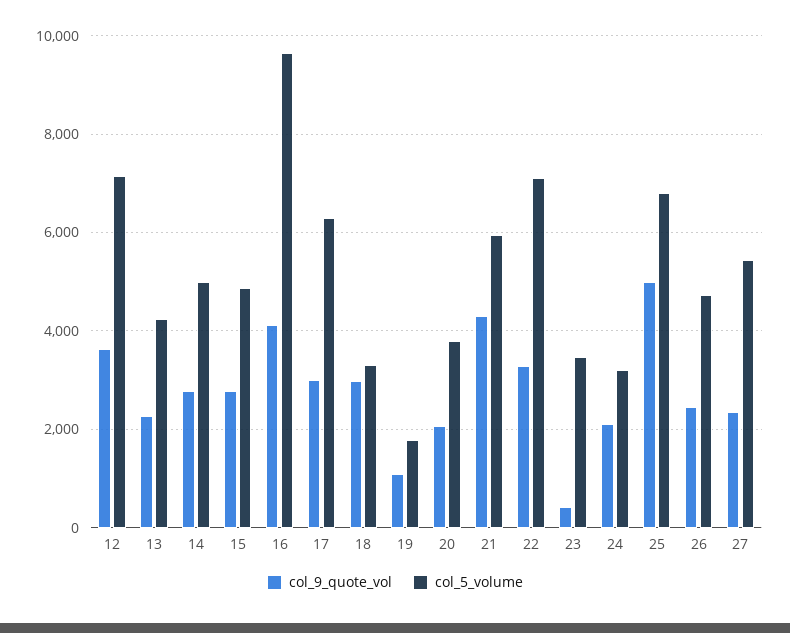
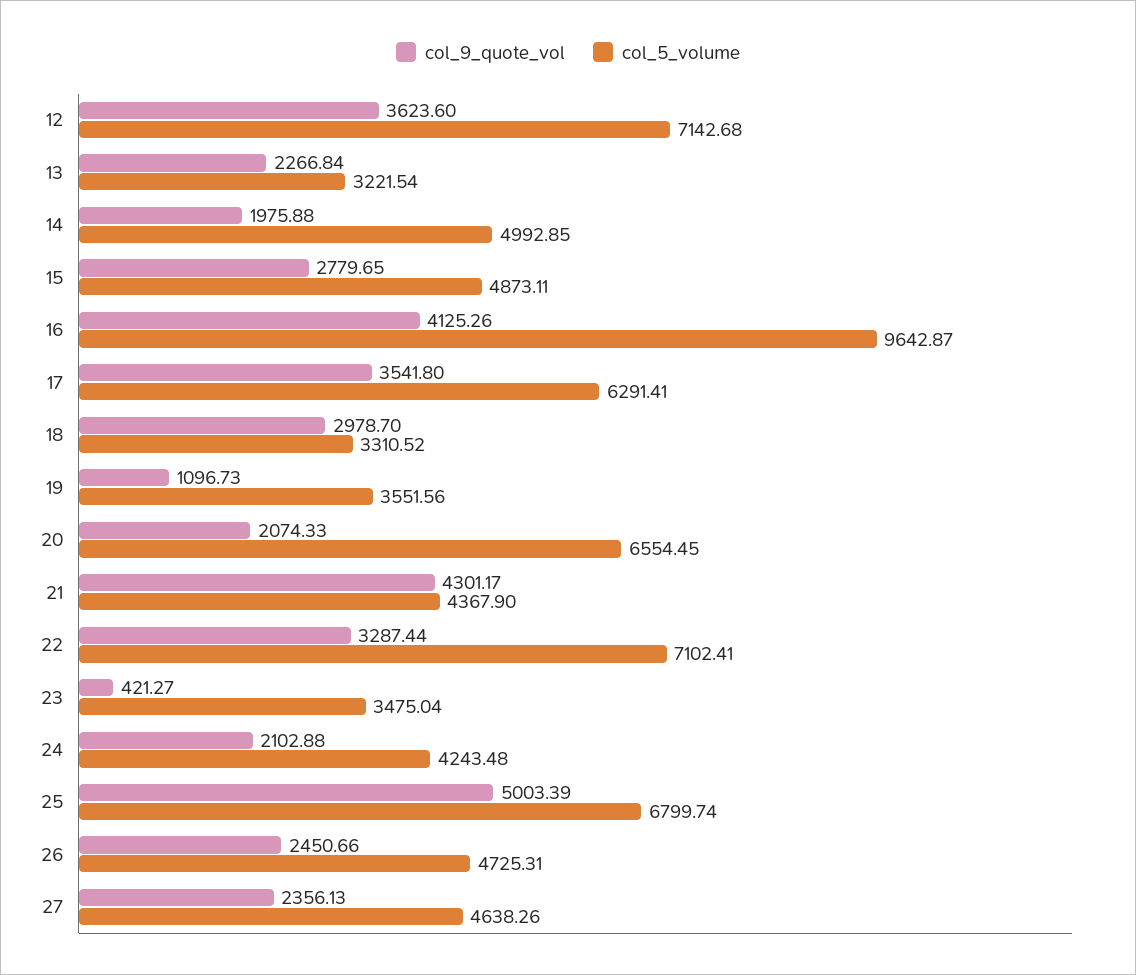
col_5_volume, 13: 4200 -> 3221.54
col_9_quote_vol, 14: 2800 -> 1975.88
col_9_quote_vol, 17: 3000 -> 3541.8
col_5_volume, 19: 1800 -> 3551.56
col_5_volume, 20: 3800 -> 6554.45
col_5_volume, 21: 6000 -> 4367.9
col_5_volume, 24: 3200 -> 4243.48
col_5_volume, 27: 5400 -> 4638.26

